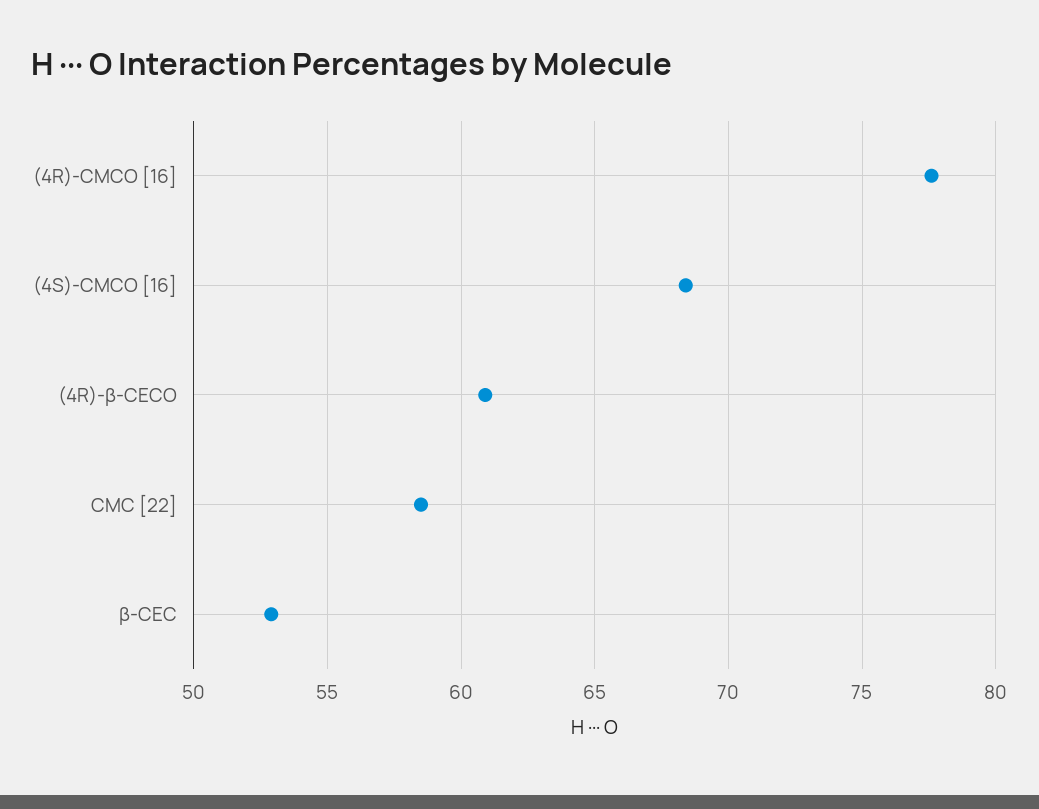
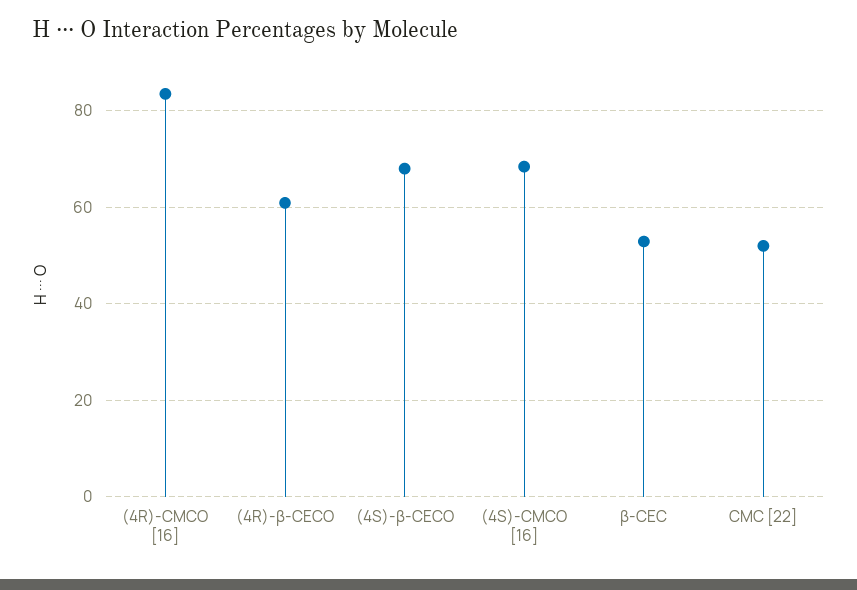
(4R)-CMCO [16]: 77.5 -> 84
CMC [22]: 58.5 -> 52
(4S)-β-CECO: none -> 68

